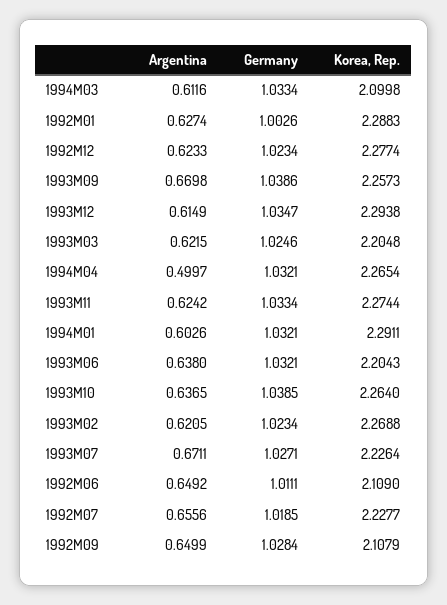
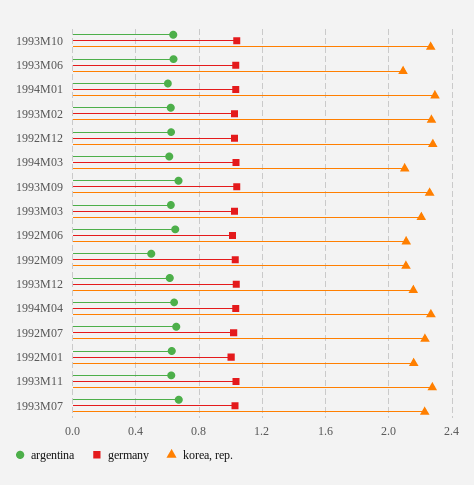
Korea, Rep., 1992M01: 2.2883 -> 2.15
Korea, Rep., 1993M12: 2.2938 -> 2.15
Argentina, 1994M04: 0.4997 -> 0.65
Korea, Rep., 1993M06: 2.2043 -> 2.1
Argentina, 1992M09: 0.6499 -> 0.5

